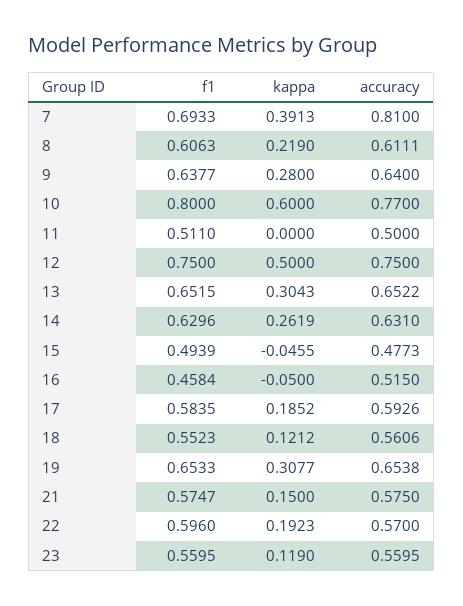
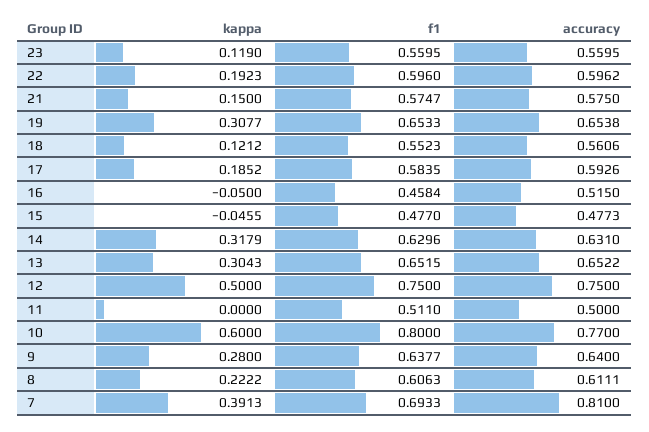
kappa, 8: 0.219 -> 0.2222
kappa, 14: 0.2619 -> 0.3179
f1, 15: 0.4939 -> 0.477
accuracy, 22: 0.57 -> 0.5962

